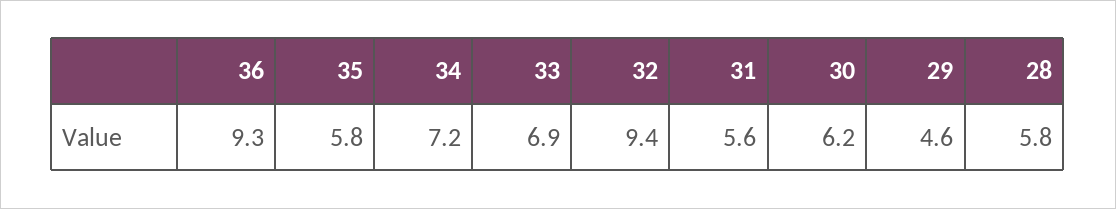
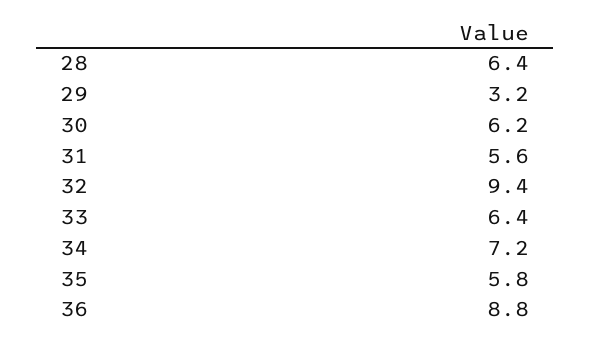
36: 9.3 -> 8.8
33: 6.9 -> 6.4
29: 4.6 -> 3.2
28: 5.8 -> 6.4

